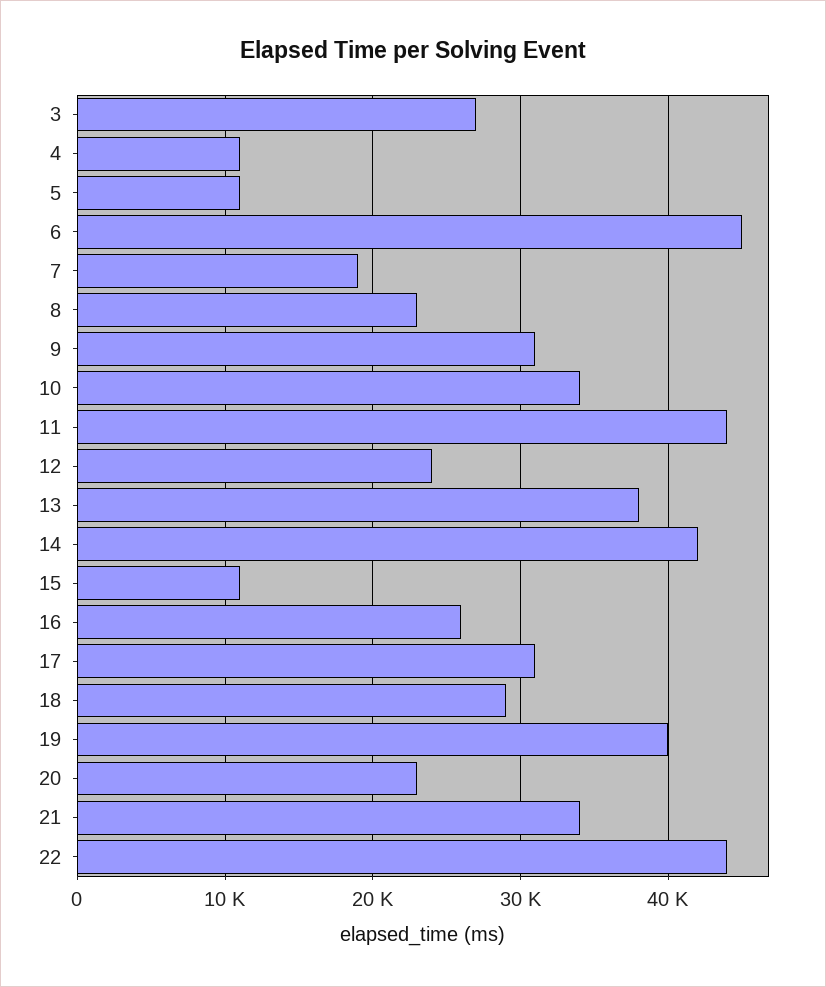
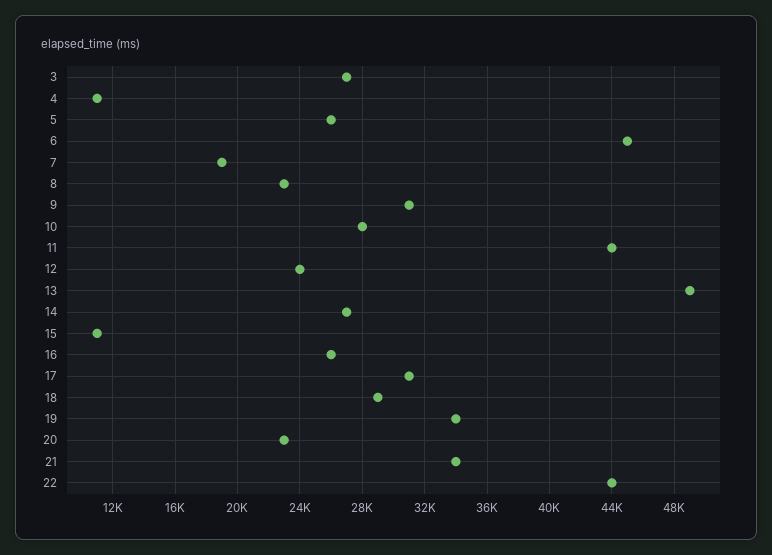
5: 11000 -> 26000
10: 34000 -> 28000
13: 38000 -> 49000
14: 42000 -> 27000
19: 40000 -> 34000

